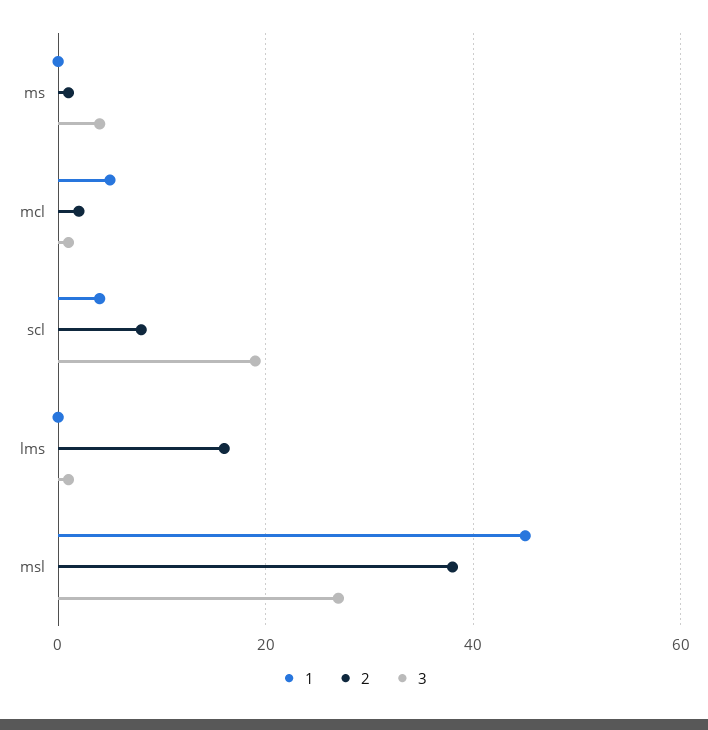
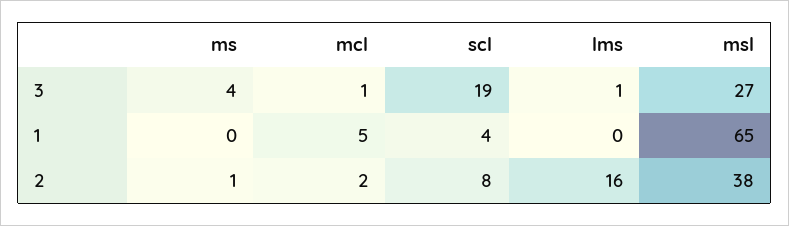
1, msl: 45 -> 65

